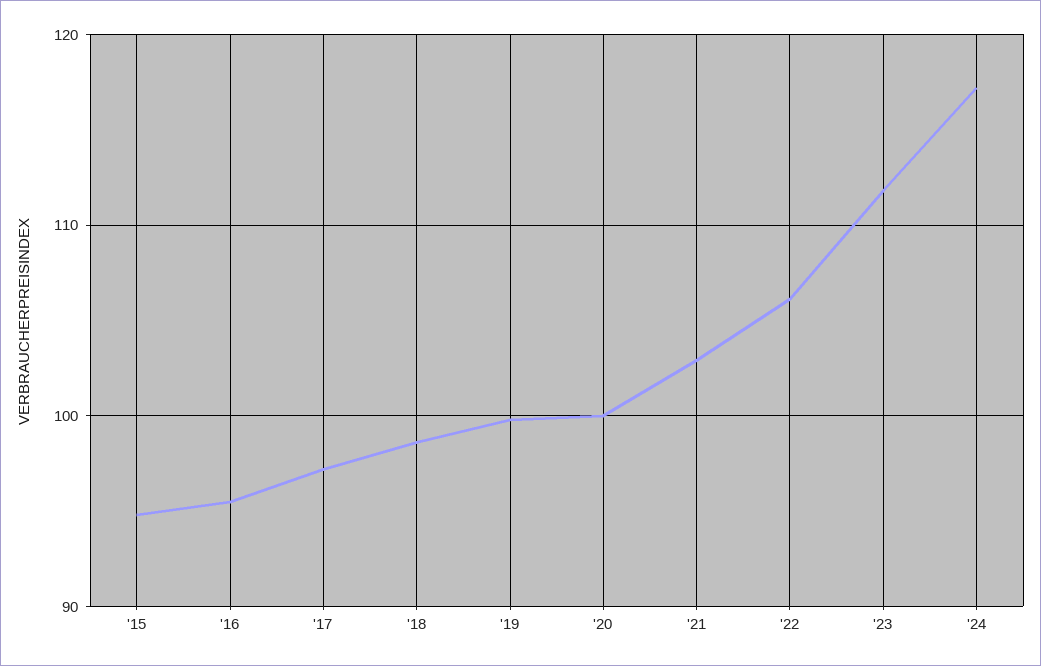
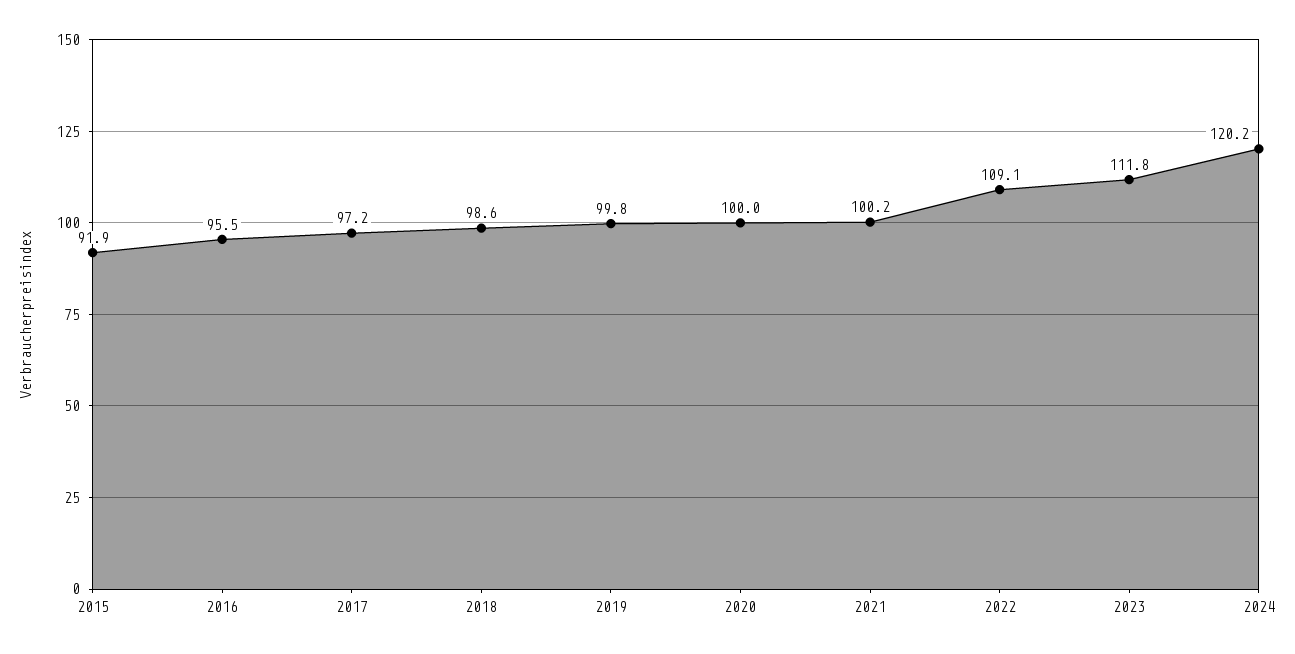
'15: 95 -> 91.9
'21: 103 -> 100.2
'22: 106 -> 109.1
'24: 117 -> 120.2

